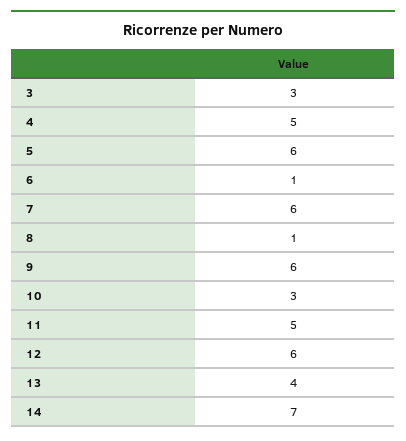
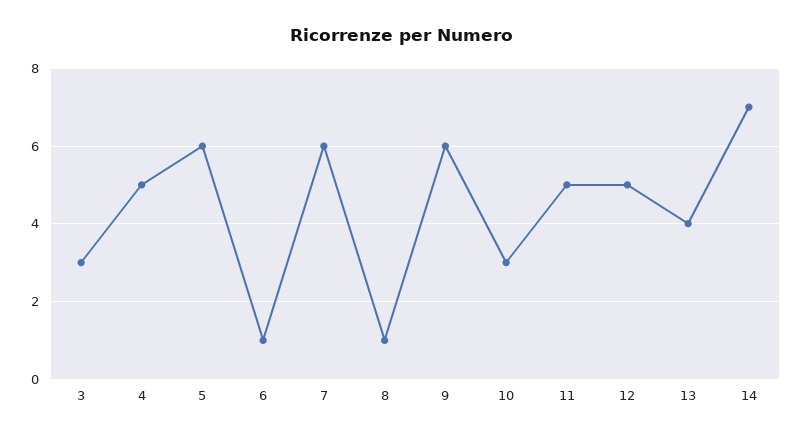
12: 6 -> 5

